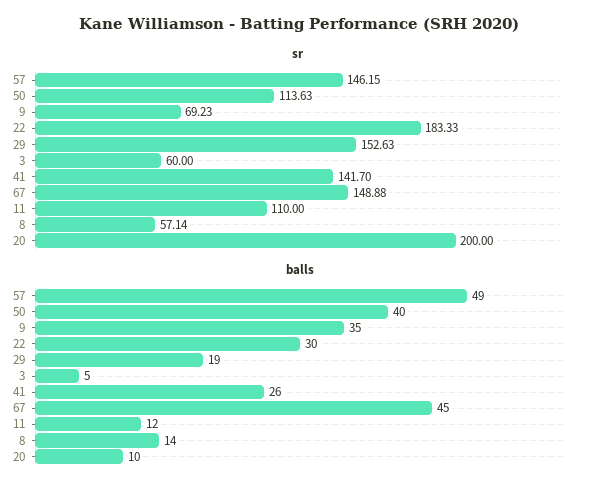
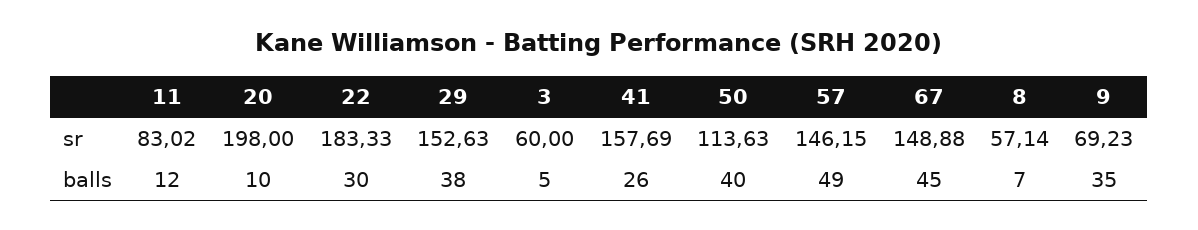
sr, 41: 141.7 -> 157.69
sr, 11: 110 -> 83.02
sr, 20: 200 -> 198
balls, 29: 19 -> 38
balls, 8: 14 -> 7

